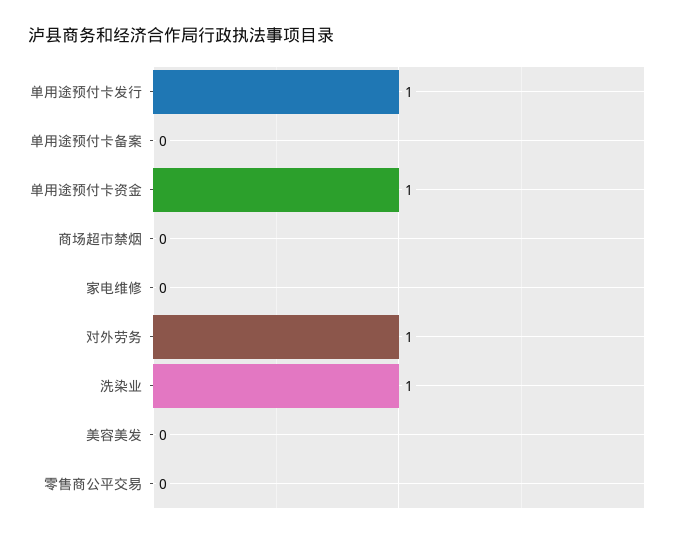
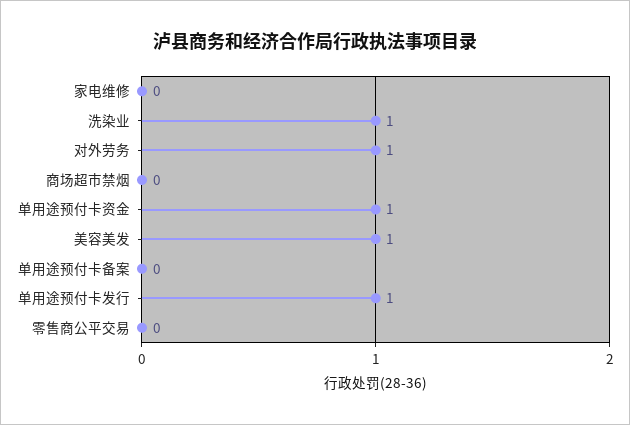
美容美发: 0 -> 1

